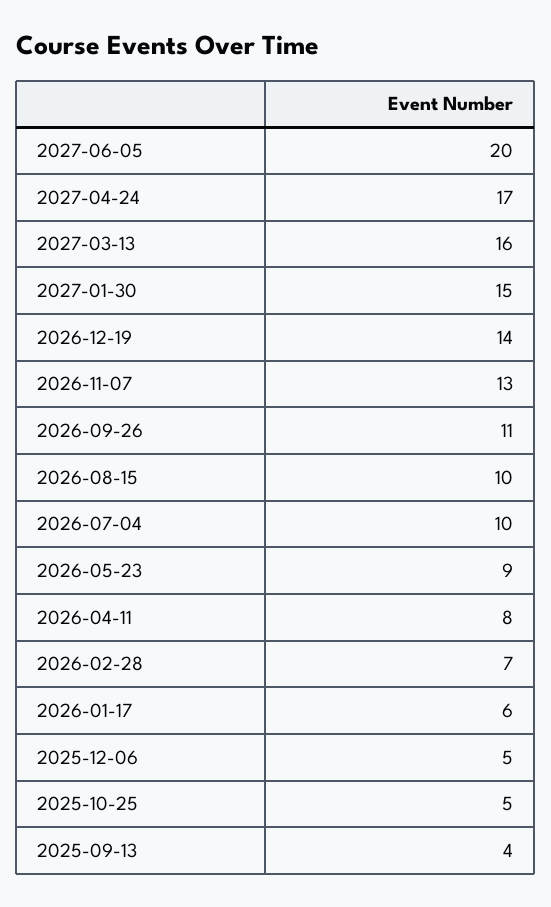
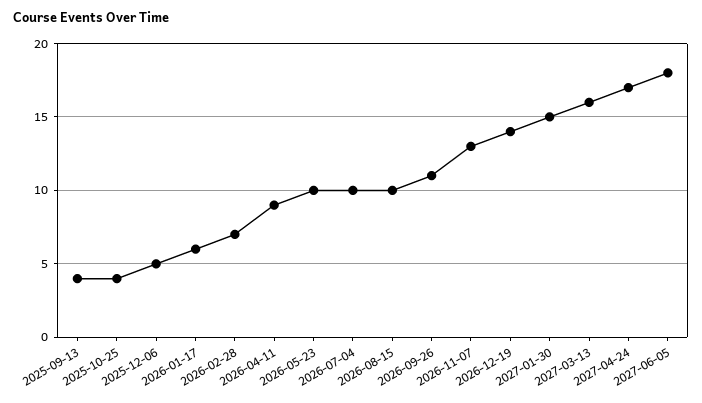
2027-06-05: 20 -> 18
2026-05-23: 9 -> 10
2026-04-11: 8 -> 9
2025-10-25: 5 -> 4

